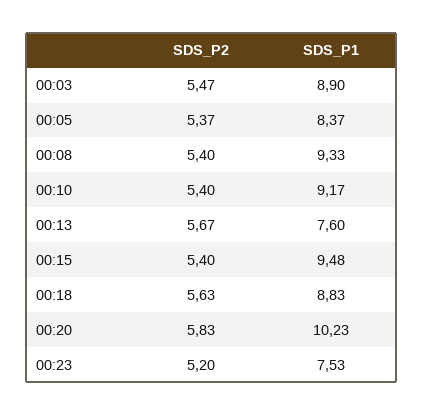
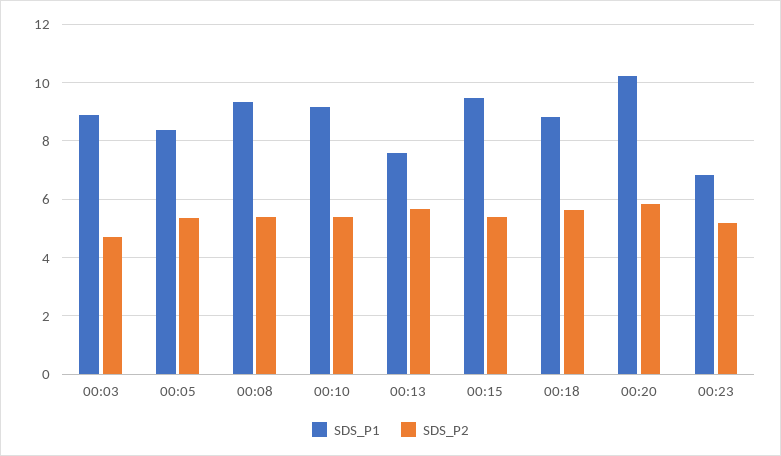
SDS_P2, 00:03: 5.47 -> 4.75
SDS_P1, 00:23: 7.53 -> 6.75

